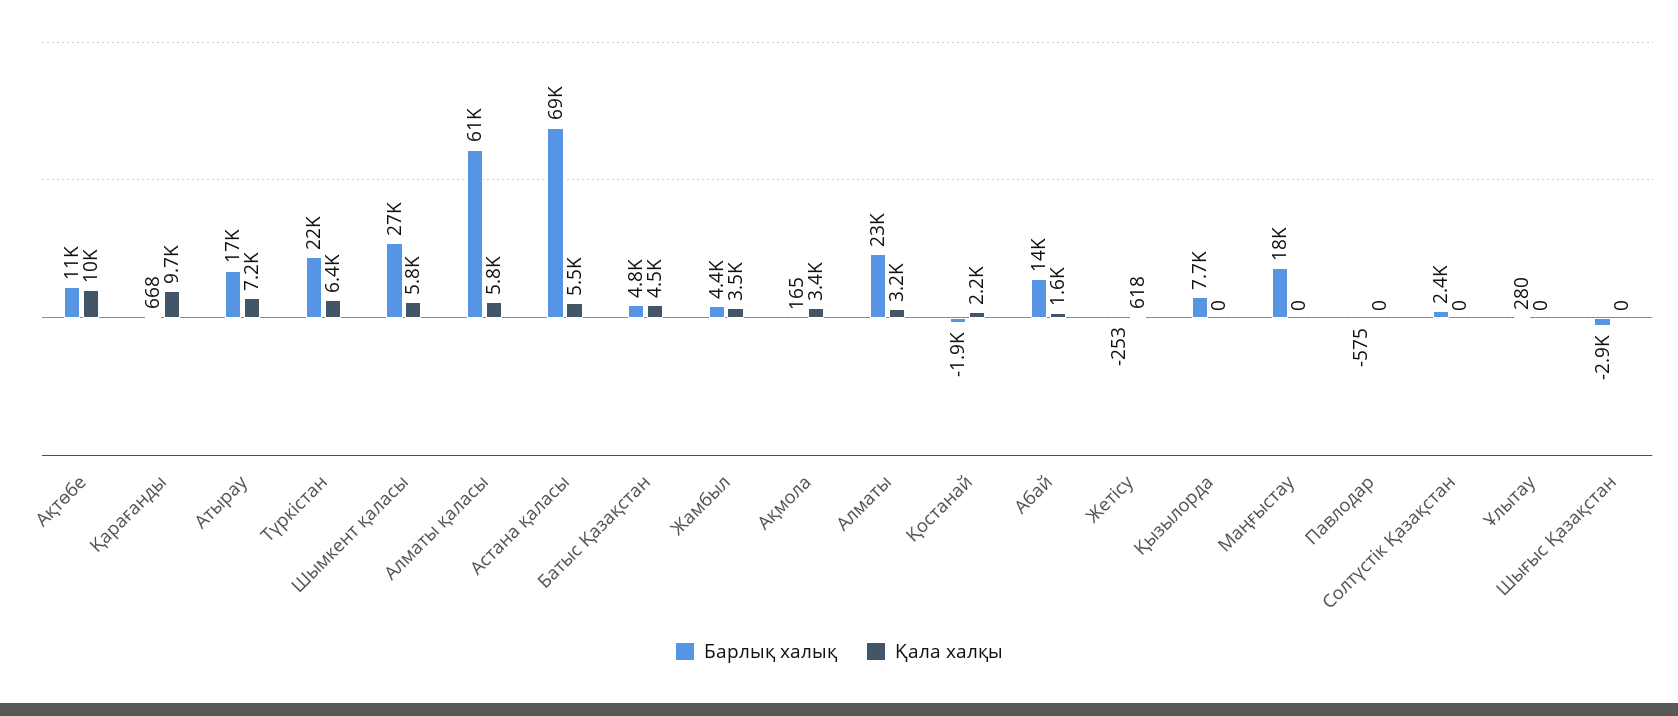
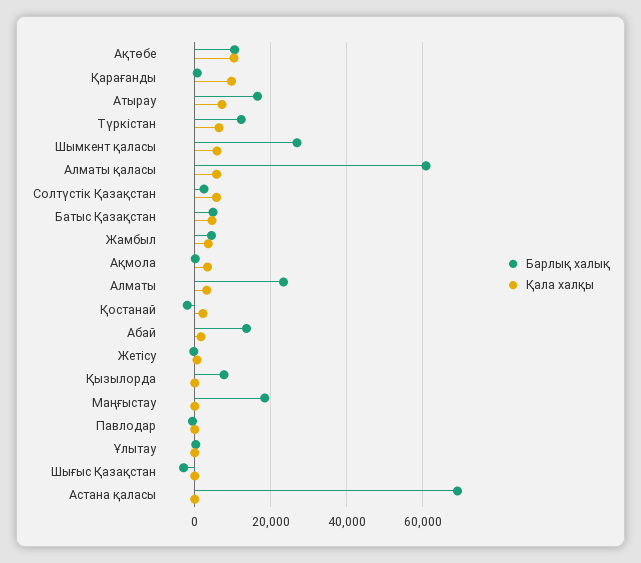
Барлық халық, Түркістан: 22000 -> 12000
Қала халқы, Астана қаласы: 5500 -> 0
Қала халқы, Солтүстік Қазақстан: 0 -> 6000

